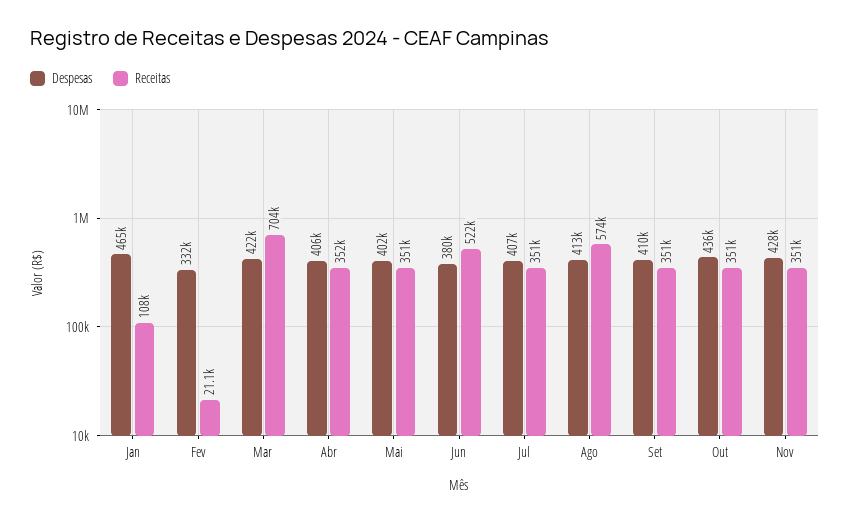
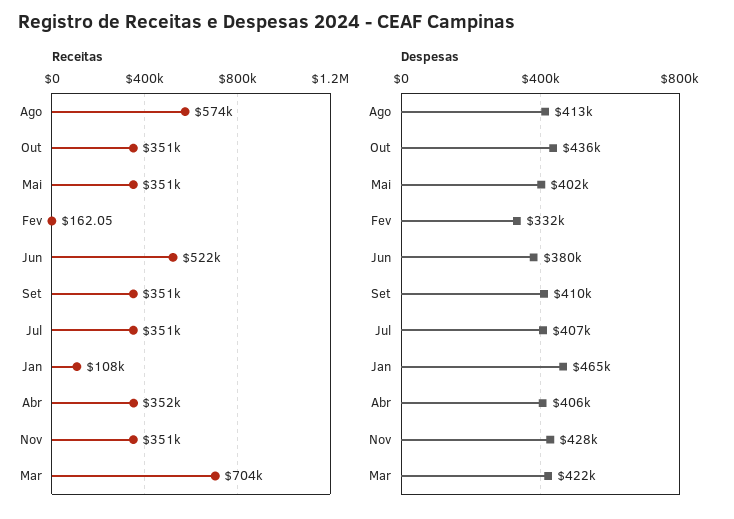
Receitas, Fev: 21100 -> 162.05

